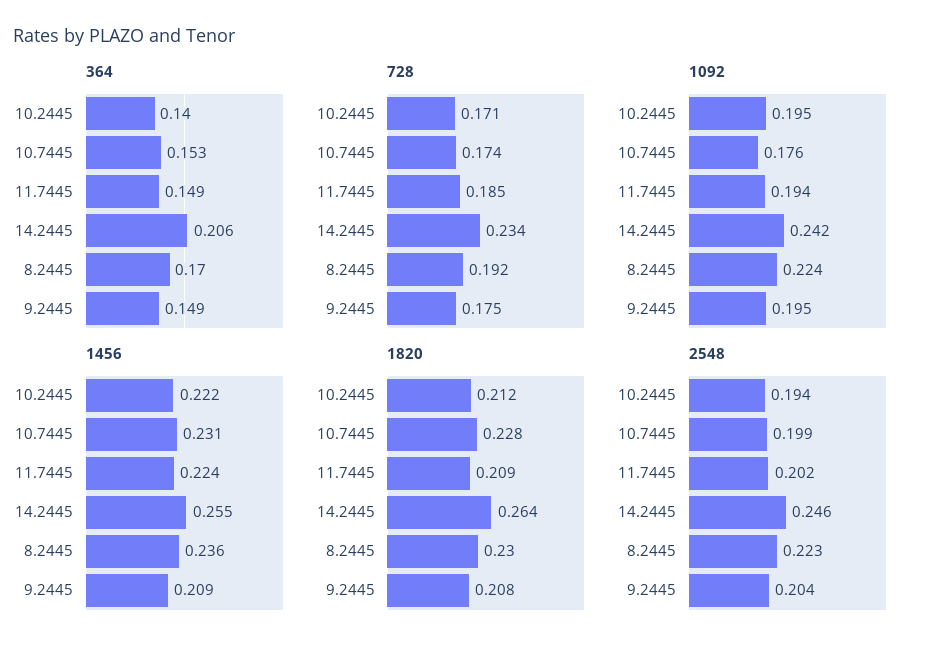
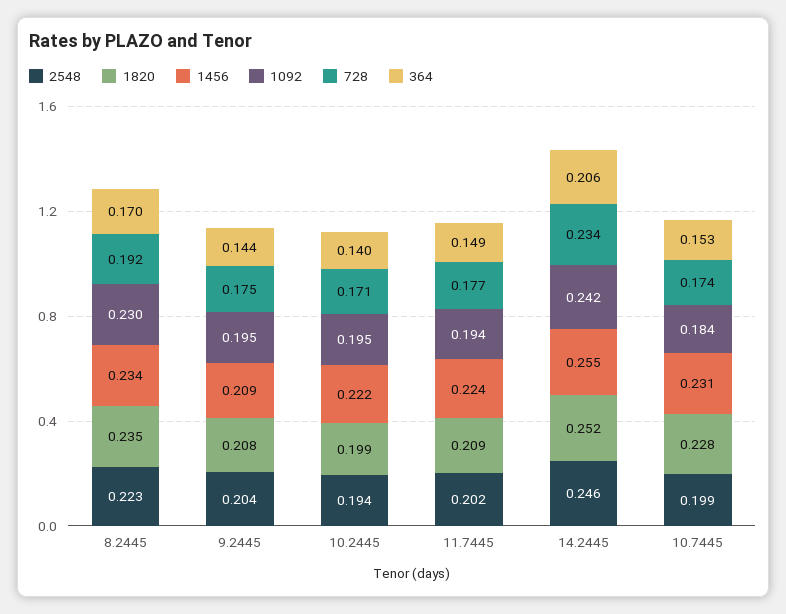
364, 9.2445: 0.149 -> 0.144
728, 11.7445: 0.185 -> 0.177
1092, 10.7445: 0.176 -> 0.184
1092, 8.2445: 0.224 -> 0.23
1456, 8.2445: 0.236 -> 0.234
1820, 10.2445: 0.212 -> 0.199
1820, 14.2445: 0.264 -> 0.252
1820, 8.2445: 0.23 -> 0.235

